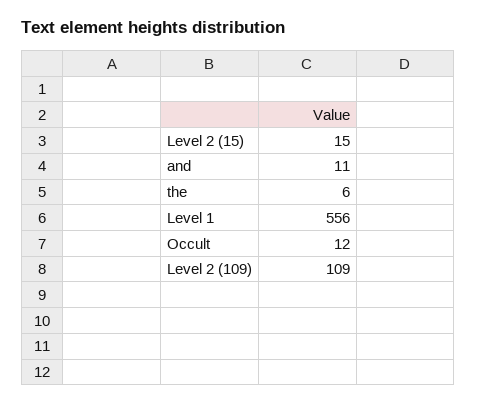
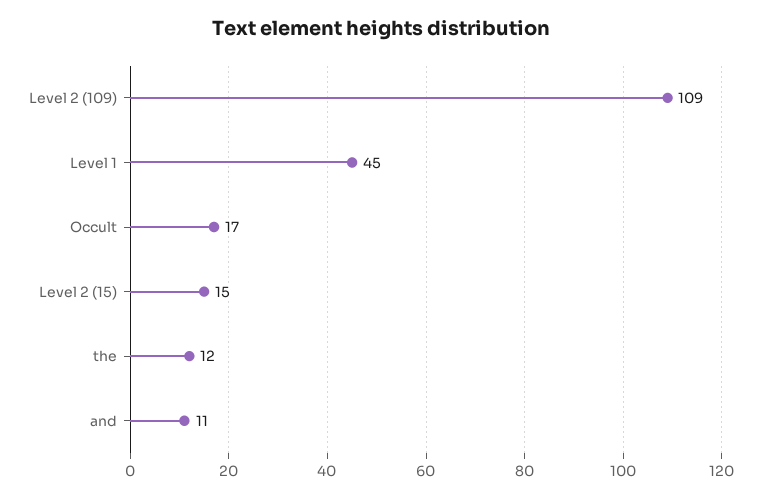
the: 6 -> 12
Level 1: 556 -> 45
Occult: 12 -> 17

